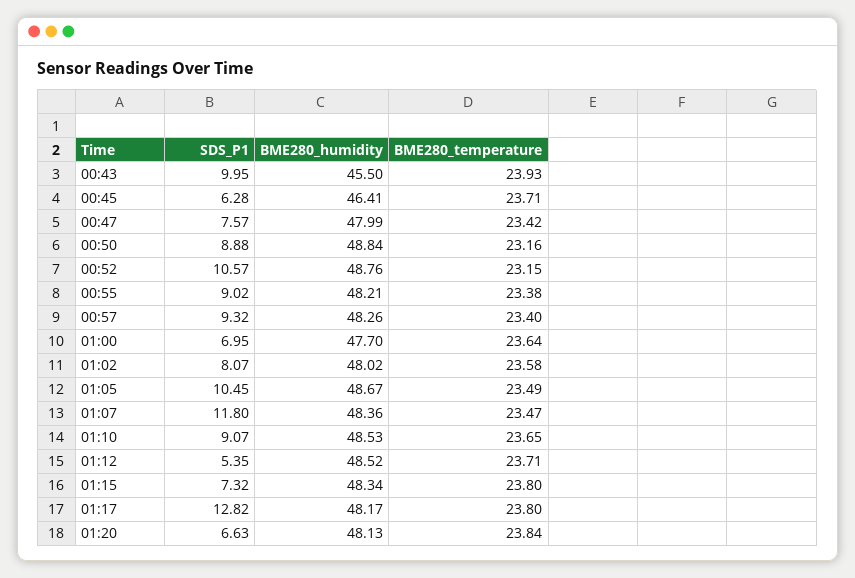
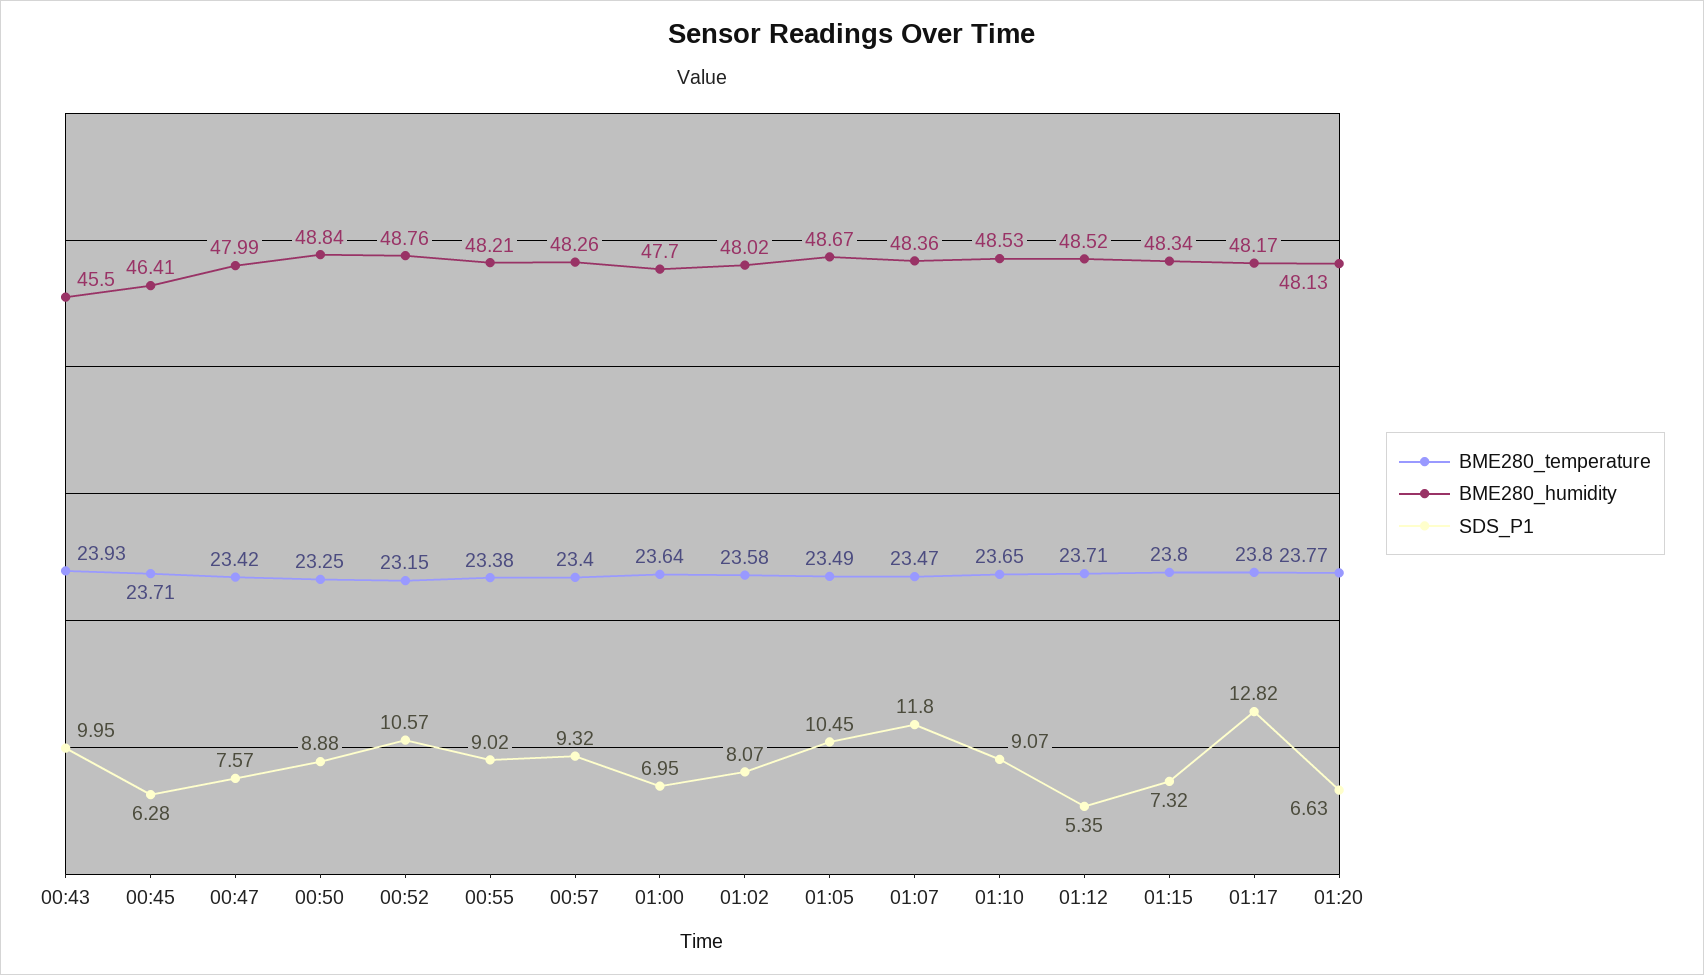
BME280_temperature, 00:50: 23.16 -> 23.25
BME280_temperature, 01:20: 23.84 -> 23.77

